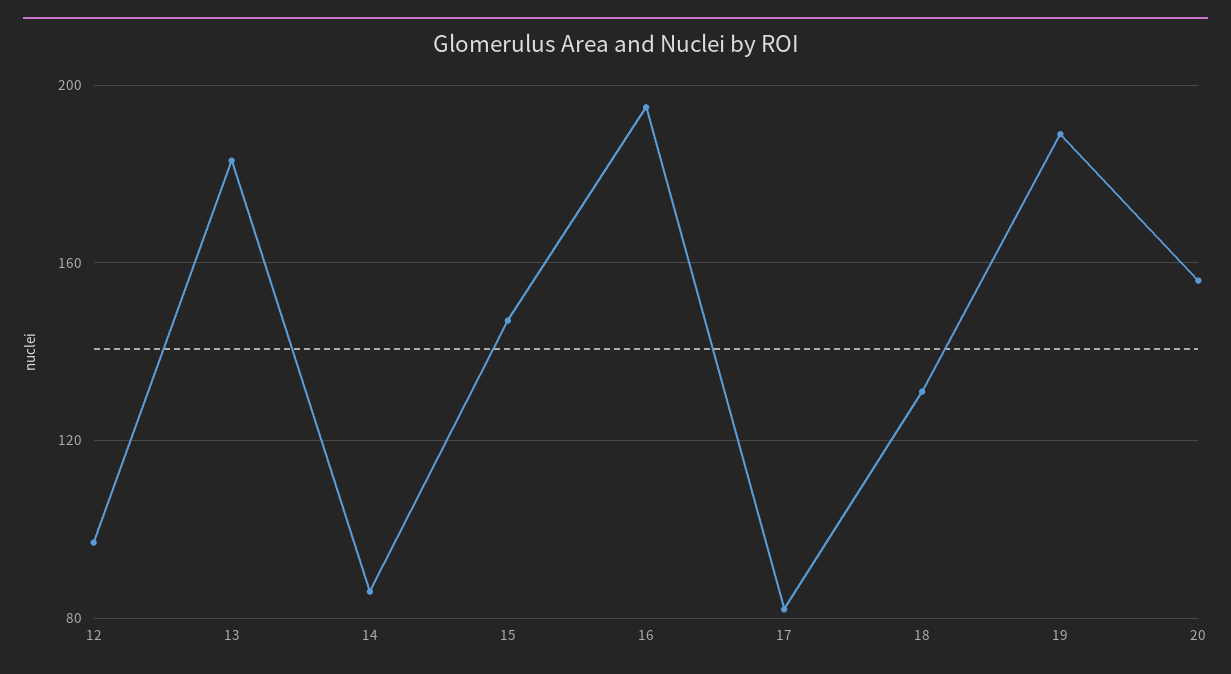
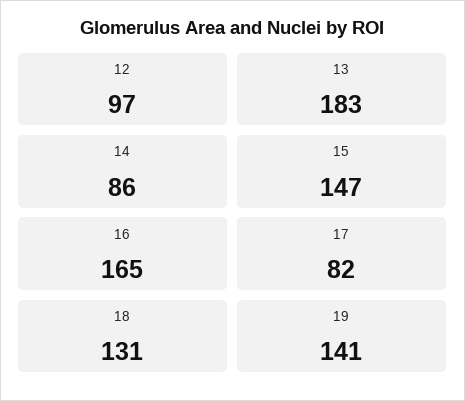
16: 195 -> 165
19: 190 -> 141
20: 155 -> none

